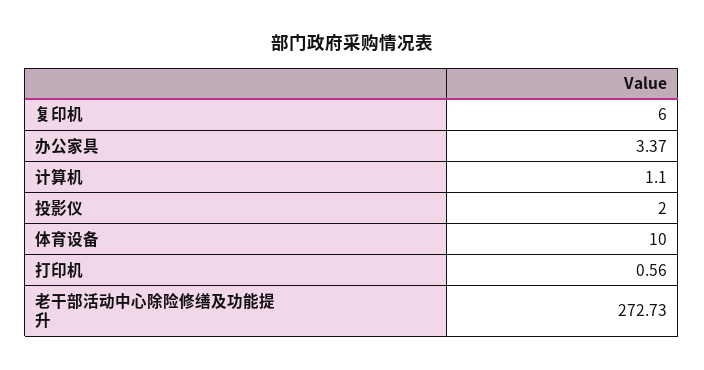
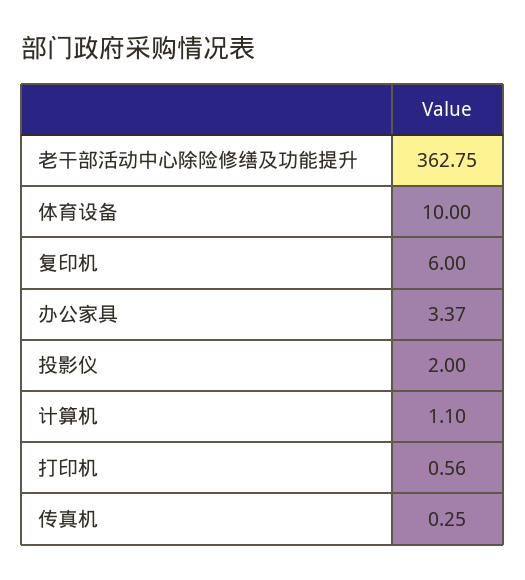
老干部活动中心除险修缮及功能提升: 272.73 -> 362.75
传真机: none -> 0.25

